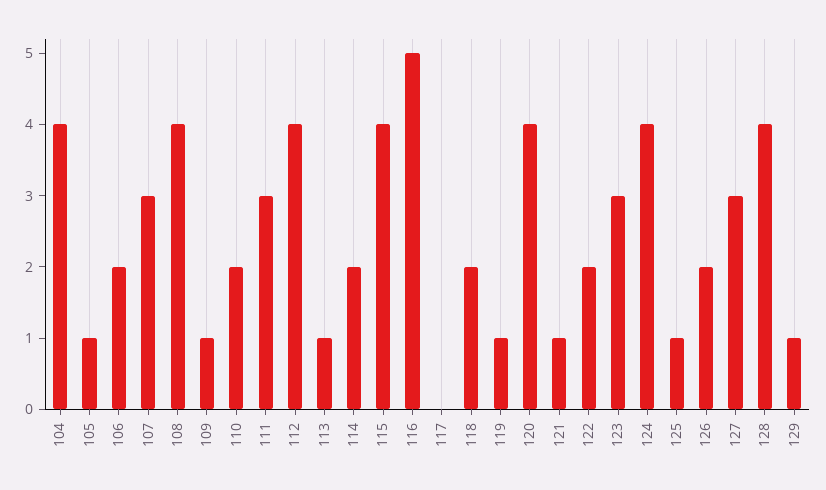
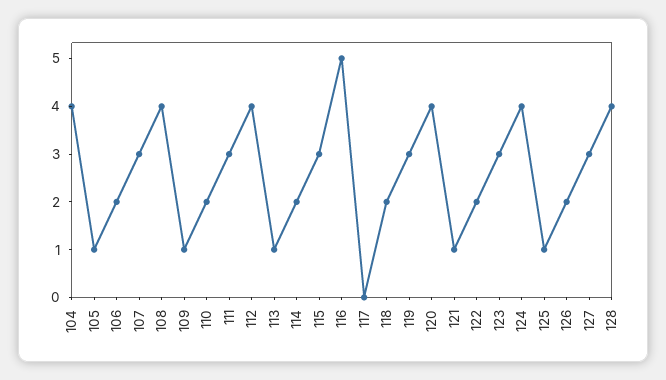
115: 4 -> 3
119: 1 -> 3
129: 1 -> none

